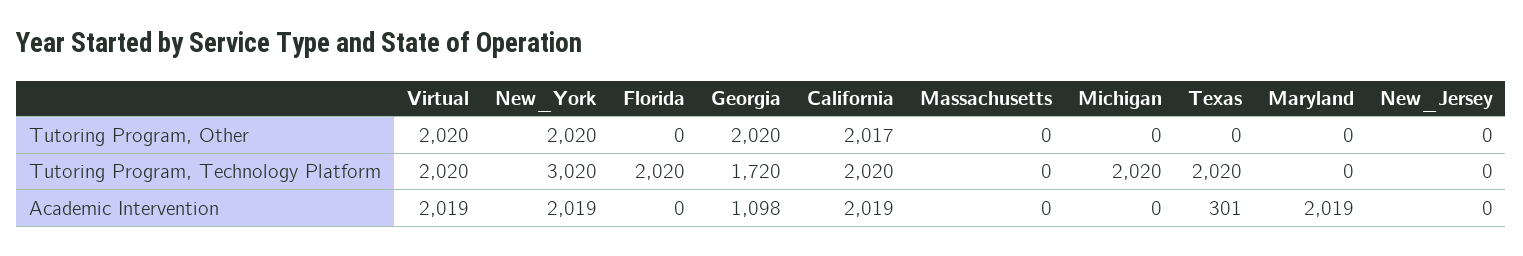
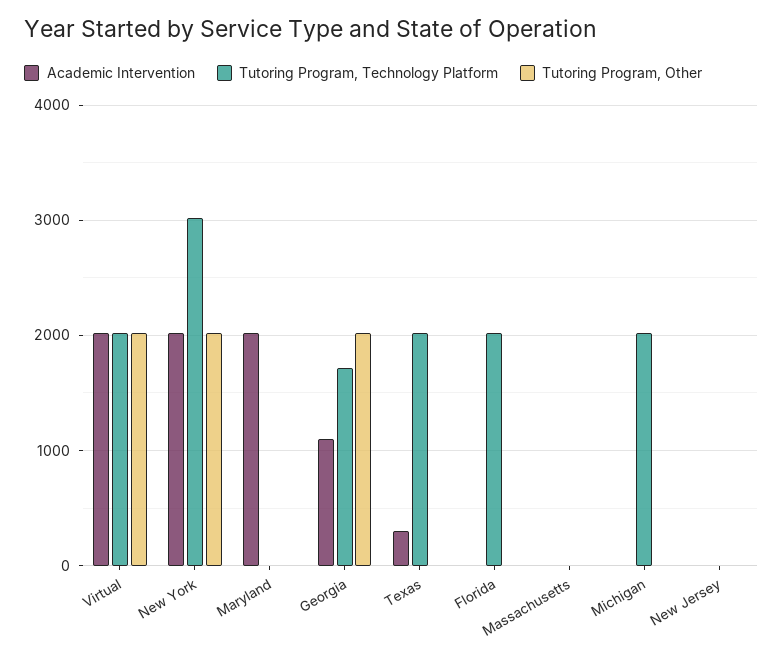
Tutoring Program, Other, California: 2017 -> none
Tutoring Program, Technology Platform, California: 2020 -> none
Academic Intervention, California: 2019 -> none

